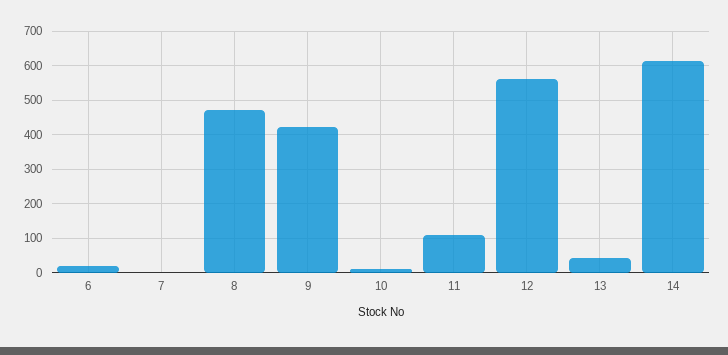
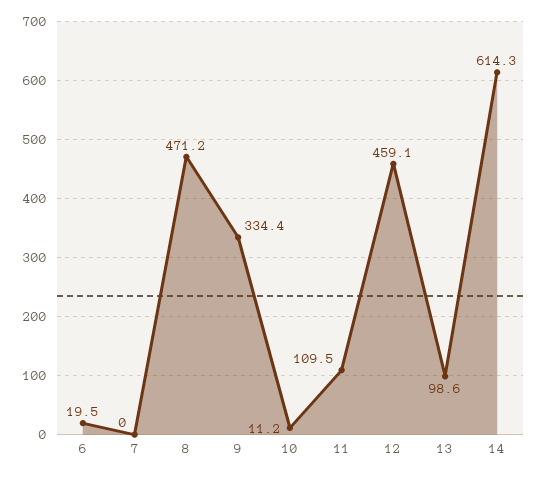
9: 420 -> 334.4
12: 560 -> 459.1
13: 40 -> 98.6

